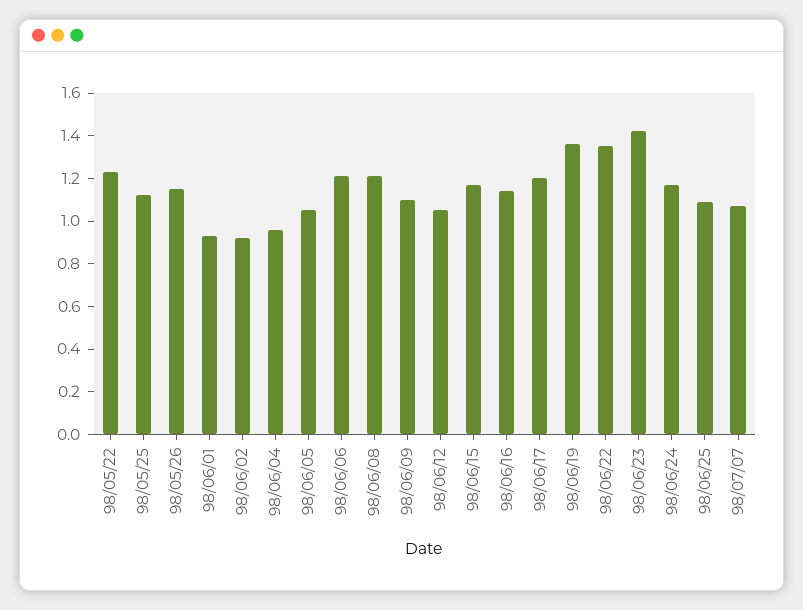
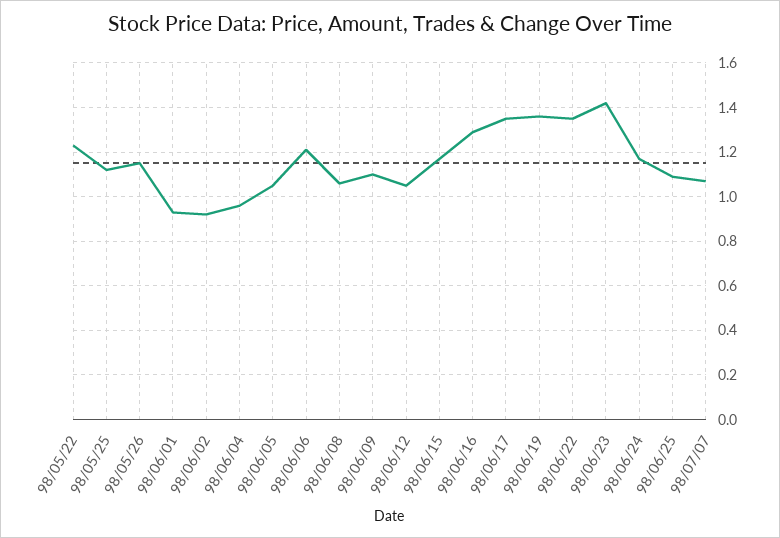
98/06/08: 1.2 -> 1.05
98/06/16: 1.15 -> 1.3
98/06/17: 1.2 -> 1.35

